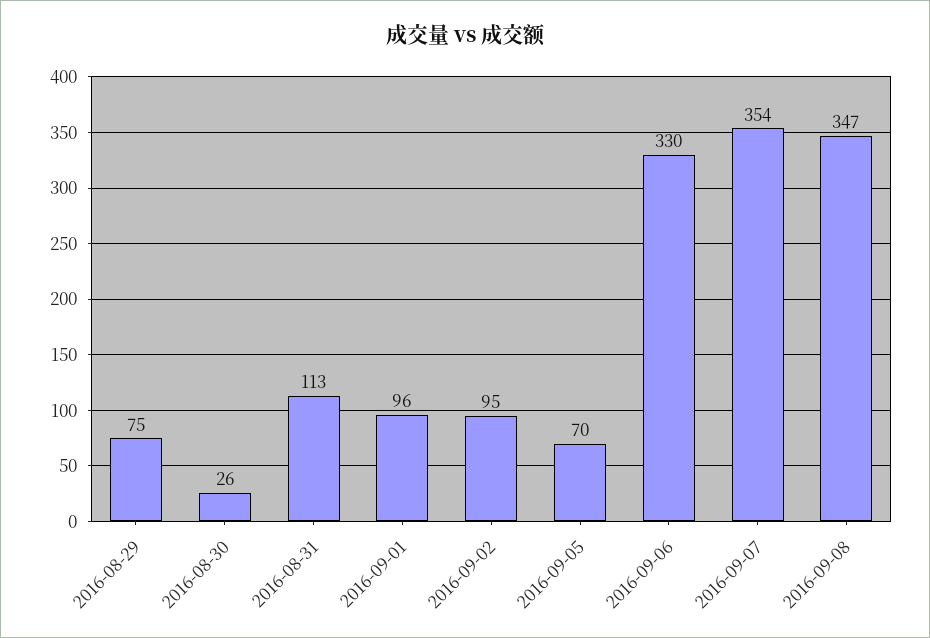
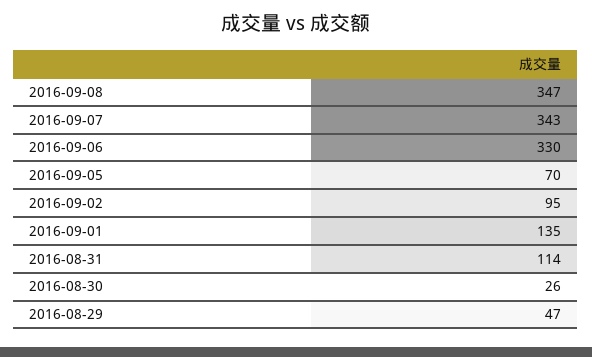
2016-08-29: 75 -> 47
2016-08-31: 113 -> 114
2016-09-01: 96 -> 135
2016-09-07: 354 -> 343

